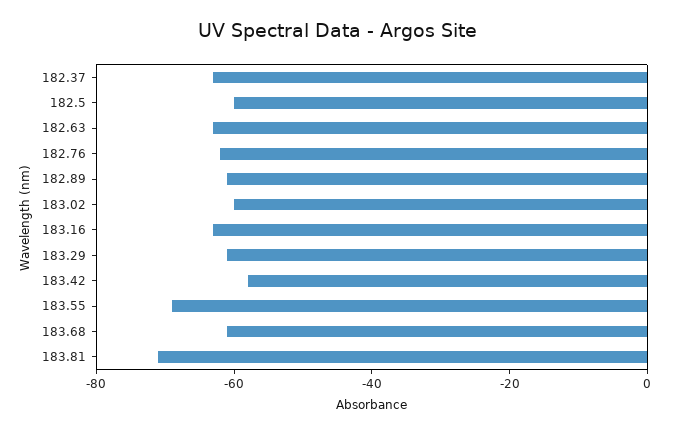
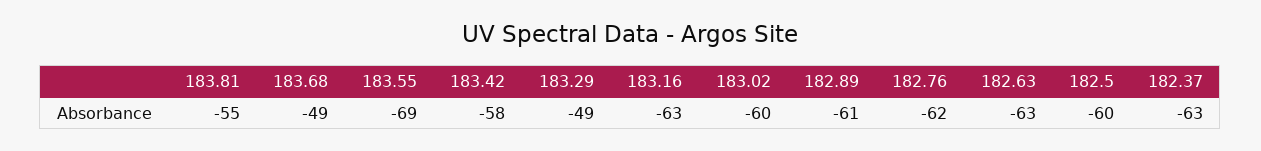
183.29: -60 -> -49
183.68: -60 -> -49
183.81: -70 -> -55

